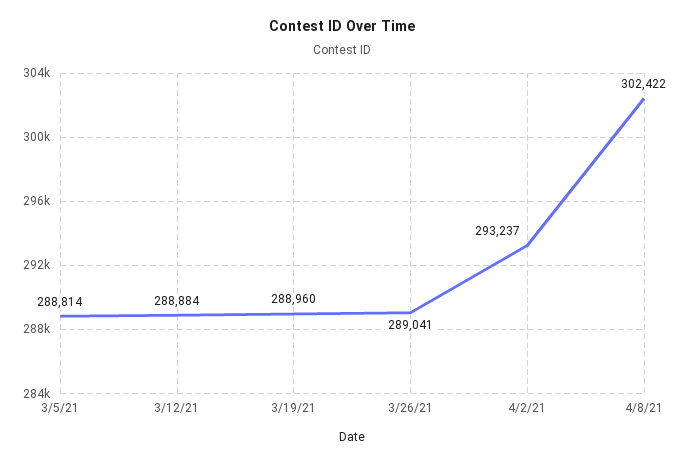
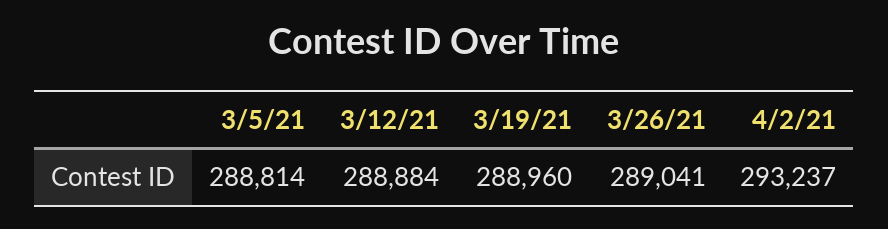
4/8/21: 302422 -> none

